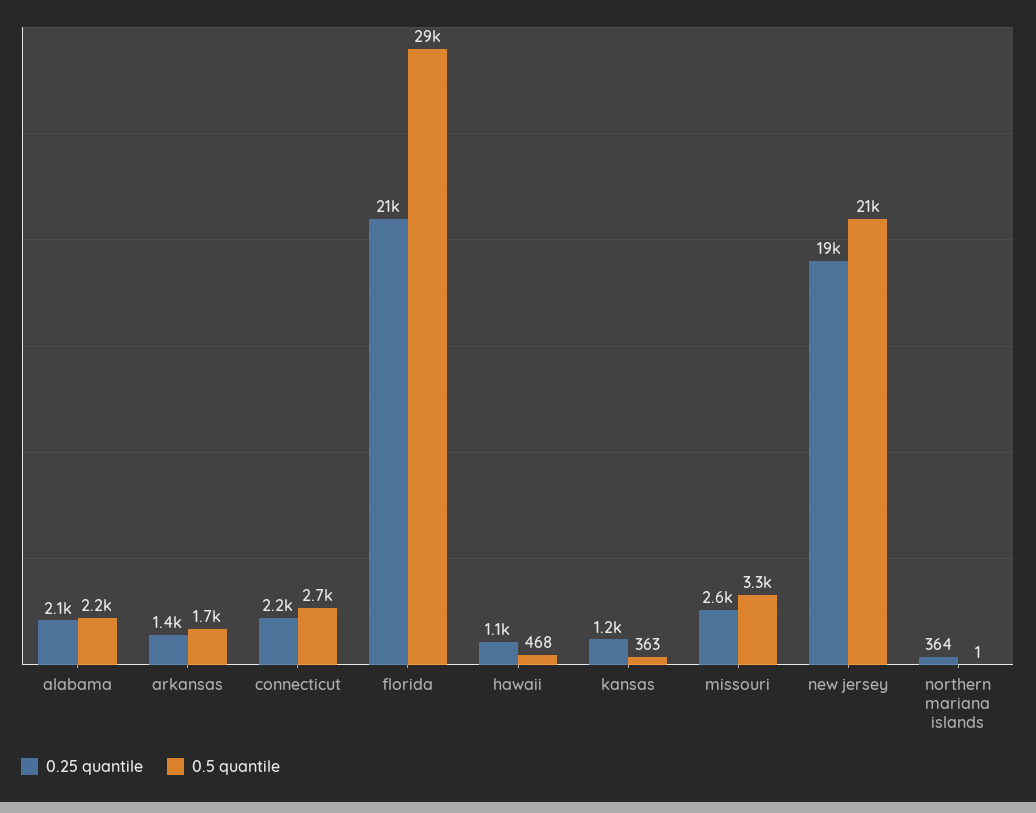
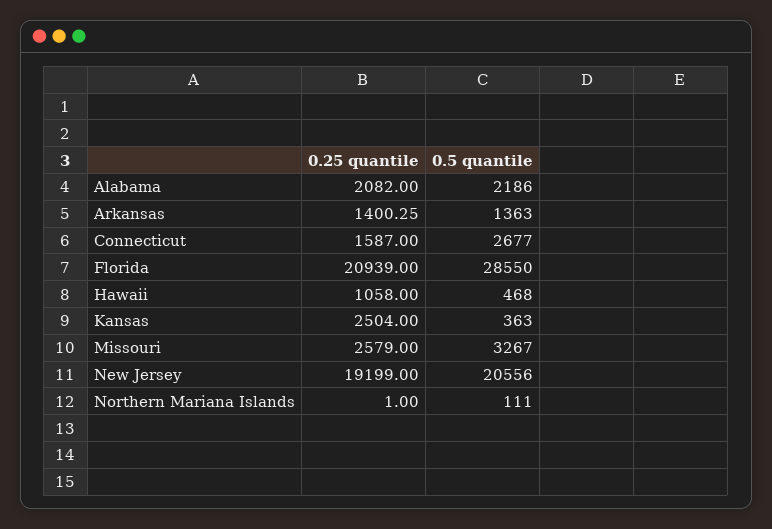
0.5 quantile, arkansas: 1700 -> 1363
0.25 quantile, connecticut: 2200 -> 1587
0.25 quantile, kansas: 1200 -> 2504
0.25 quantile, northern mariana islands: 364 -> 1
0.5 quantile, northern mariana islands: 1 -> 111

